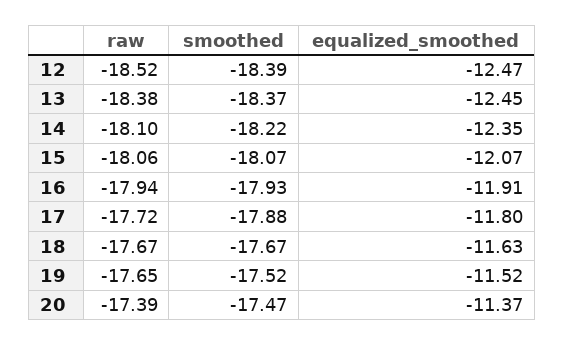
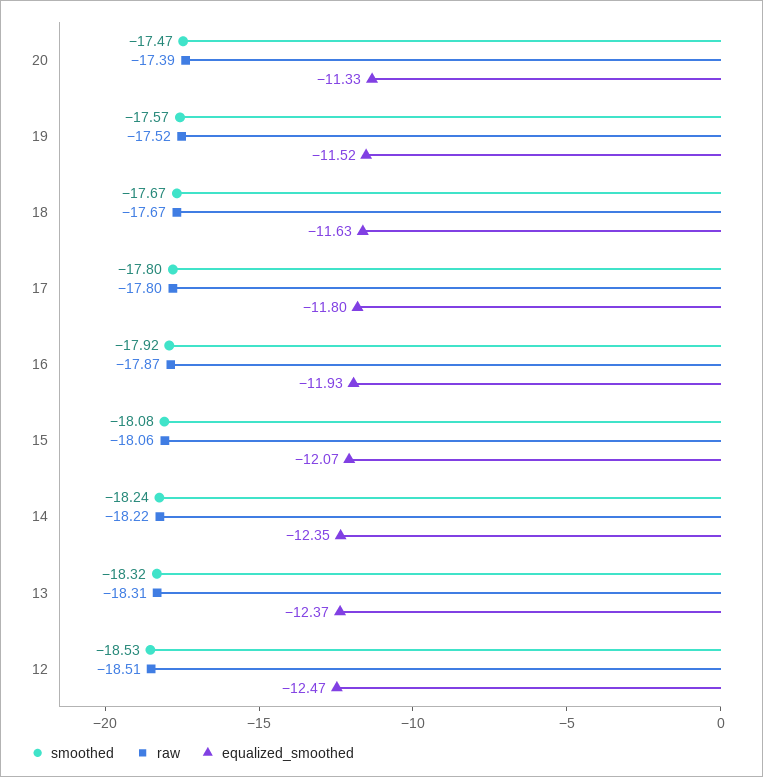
raw, 12: -18.52 -> -18.51
smoothed, 12: -18.39 -> -18.53
raw, 13: -18.38 -> -18.31
smoothed, 13: -18.37 -> -18.32
equalized_smoothed, 13: -12.45 -> -12.37
raw, 14: -18.1 -> -18.22
smoothed, 14: -18.22 -> -18.24
smoothed, 15: -18.07 -> -18.08
raw, 16: -17.94 -> -17.87
smoothed, 16: -17.93 -> -17.92
equalized_smoothed, 16: -11.91 -> -11.93
raw, 17: -17.72 -> -17.8
smoothed, 17: -17.88 -> -17.8
raw, 19: -17.65 -> -17.52
smoothed, 19: -17.52 -> -17.57
equalized_smoothed, 20: -11.37 -> -11.33

